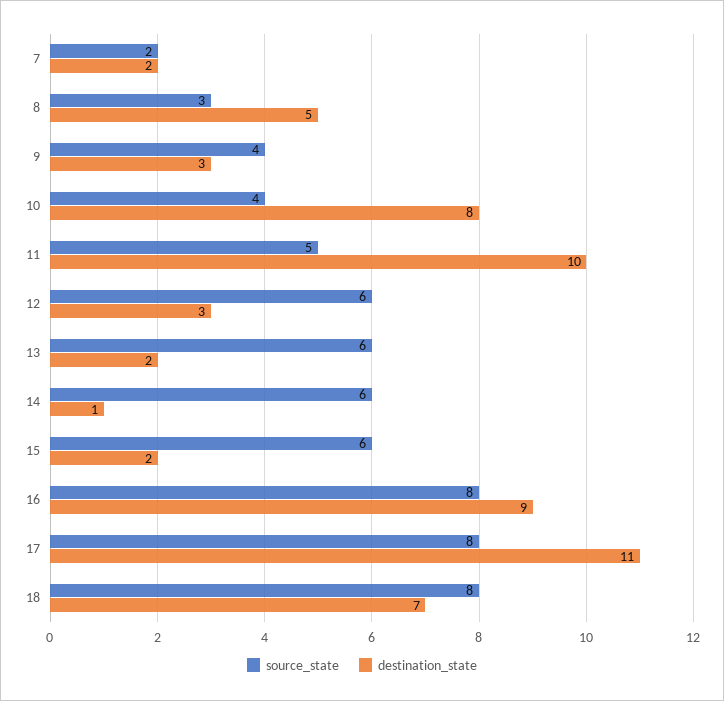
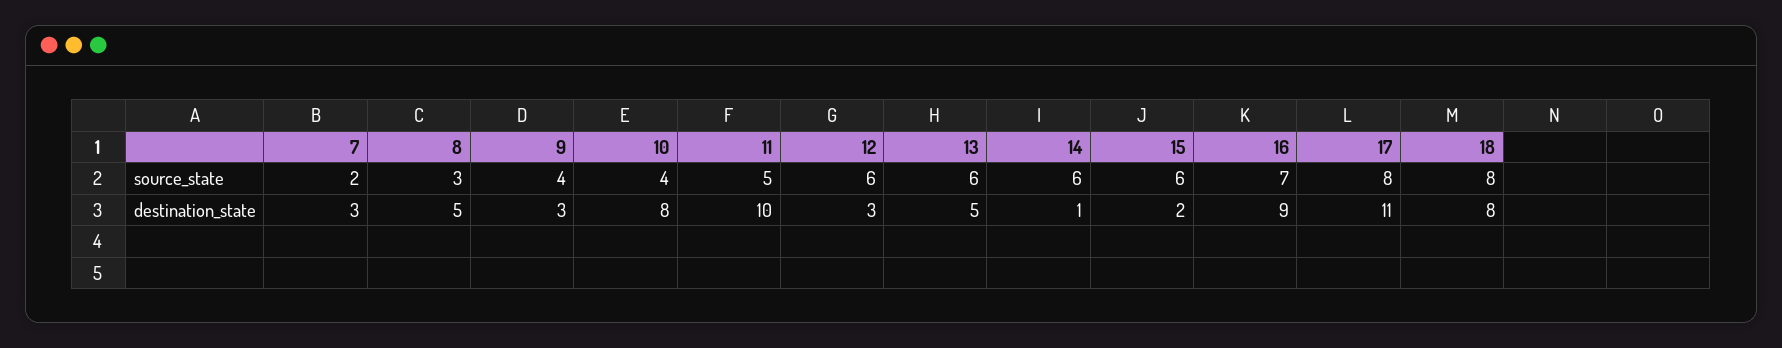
destination_state, 7: 2 -> 3
destination_state, 13: 2 -> 5
source_state, 16: 8 -> 7
destination_state, 18: 7 -> 8

